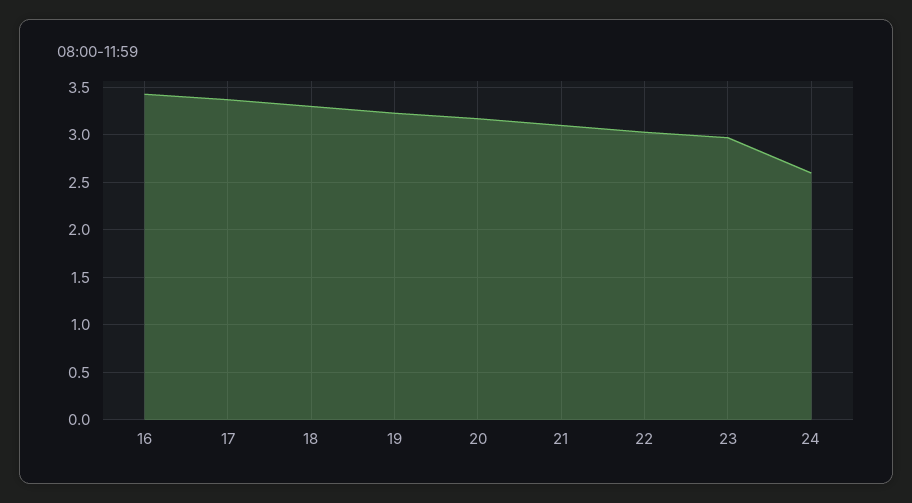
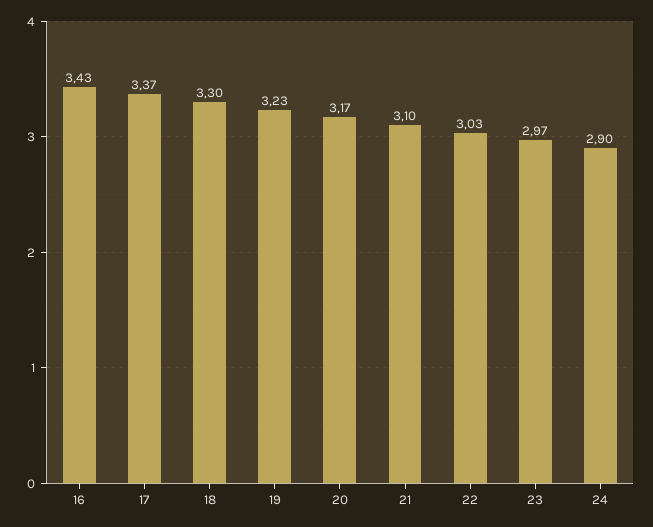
24: 2.6 -> 2.9

